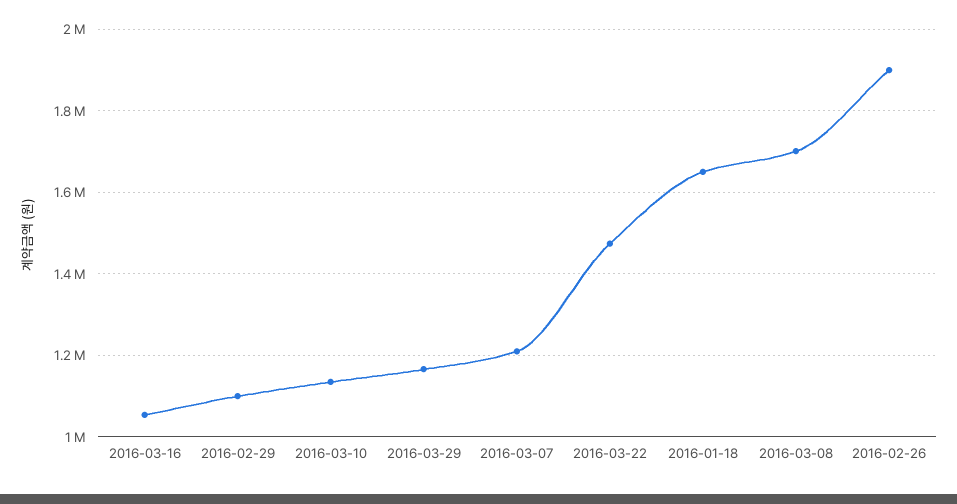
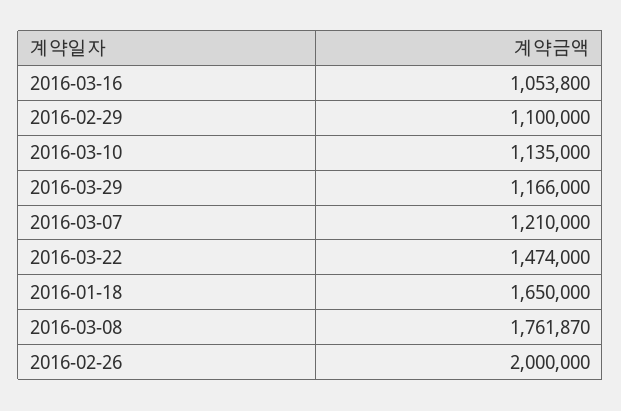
2016-03-08: 1700000 -> 1761870
2016-02-26: 1900000 -> 2000000

